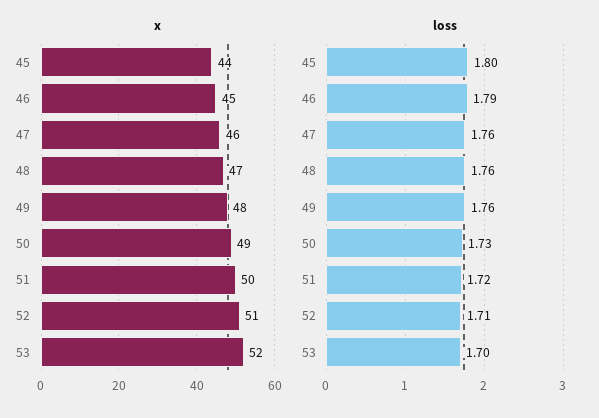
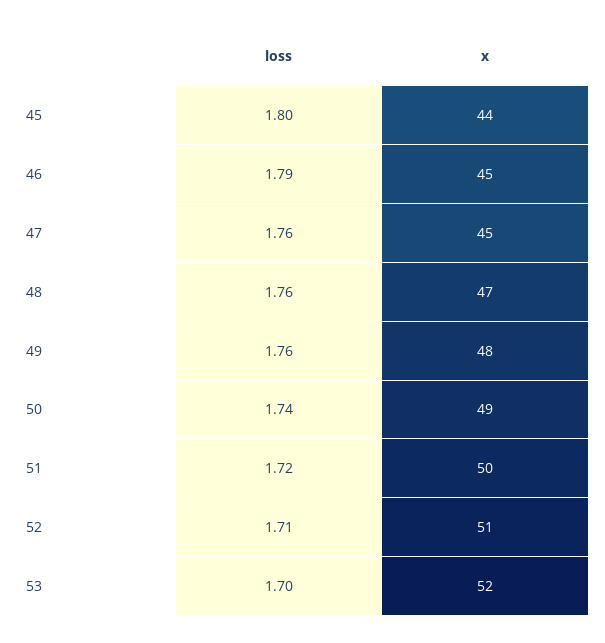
x, 47: 46 -> 45
loss, 50: 1.73 -> 1.74

